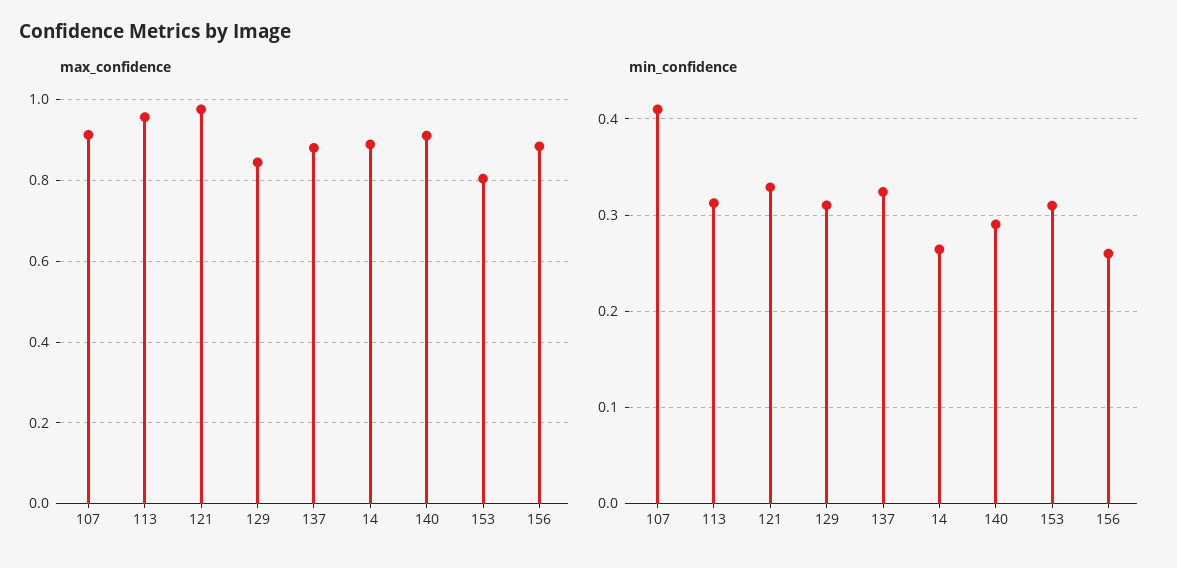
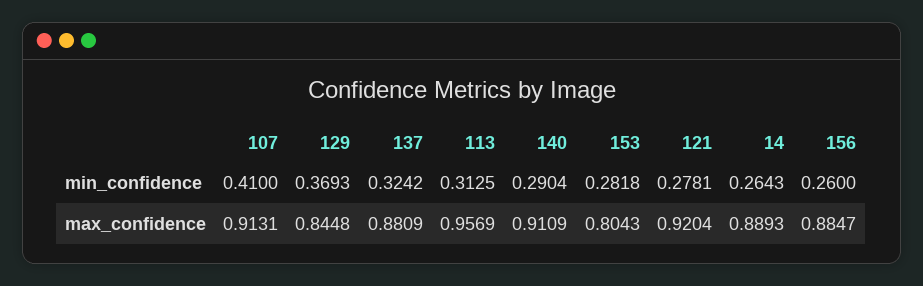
max_confidence, 121: 0.98 -> 0.9204
min_confidence, 121: 0.33 -> 0.2781
min_confidence, 129: 0.31 -> 0.3693
min_confidence, 153: 0.31 -> 0.2818

